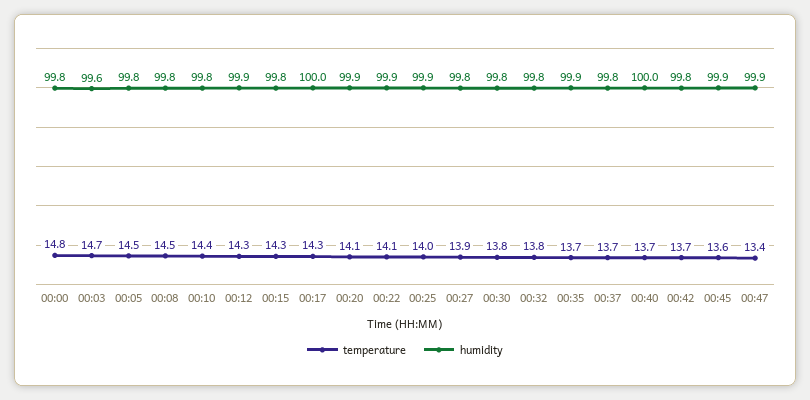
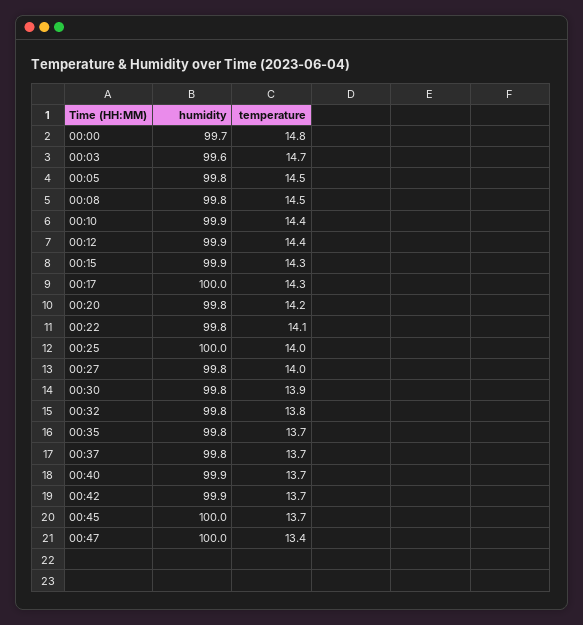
humidity, 00:00: 99.8 -> 99.7
humidity, 00:10: 99.8 -> 99.9
temperature, 00:12: 14.3 -> 14.4
humidity, 00:15: 99.8 -> 99.9
temperature, 00:20: 14.1 -> 14.2
humidity, 00:20: 99.9 -> 99.8
humidity, 00:22: 99.9 -> 99.8
humidity, 00:25: 99.9 -> 100
temperature, 00:27: 13.9 -> 14
temperature, 00:30: 13.8 -> 13.9
humidity, 00:35: 99.9 -> 99.8
humidity, 00:40: 100 -> 99.9
humidity, 00:42: 99.8 -> 99.9
temperature, 00:45: 13.6 -> 13.7
humidity, 00:45: 99.9 -> 100
humidity, 00:47: 99.9 -> 100

